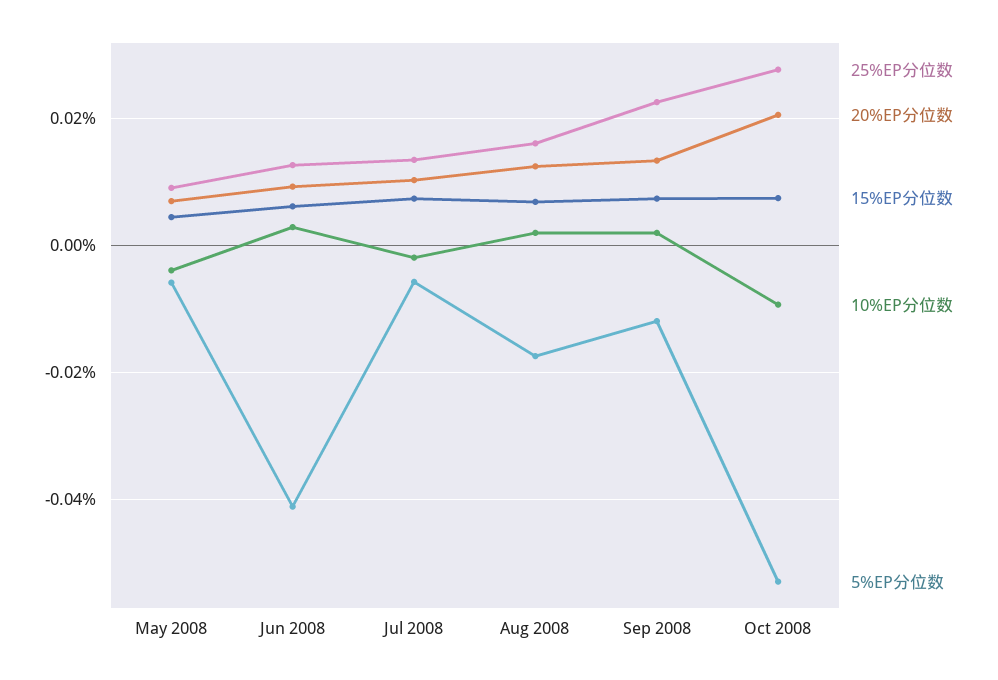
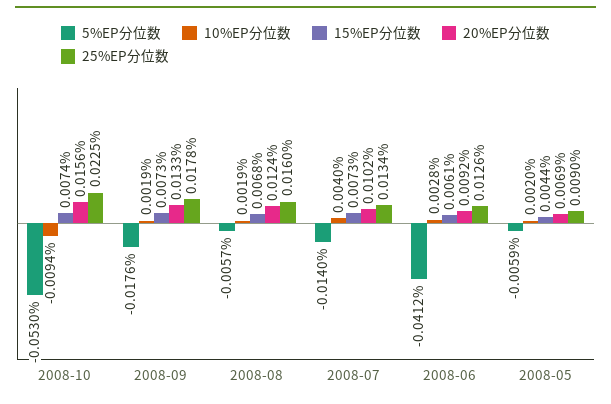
10%EP分位数, May 2008: -0.004 -> 0.002
10%EP分位数, Jul 2008: -0.002 -> 0.004
5%EP分位数, Jul 2008: -0.006 -> -0.014
5%EP分位数, Aug 2008: -0.018 -> -0.0057
25%EP分位数, Sep 2008: 0.022 -> 0.0178
5%EP分位数, Sep 2008: -0.012 -> -0.0176
25%EP分位数, Oct 2008: 0.028 -> 0.0225
20%EP分位数, Oct 2008: 0.02 -> 0.0156

